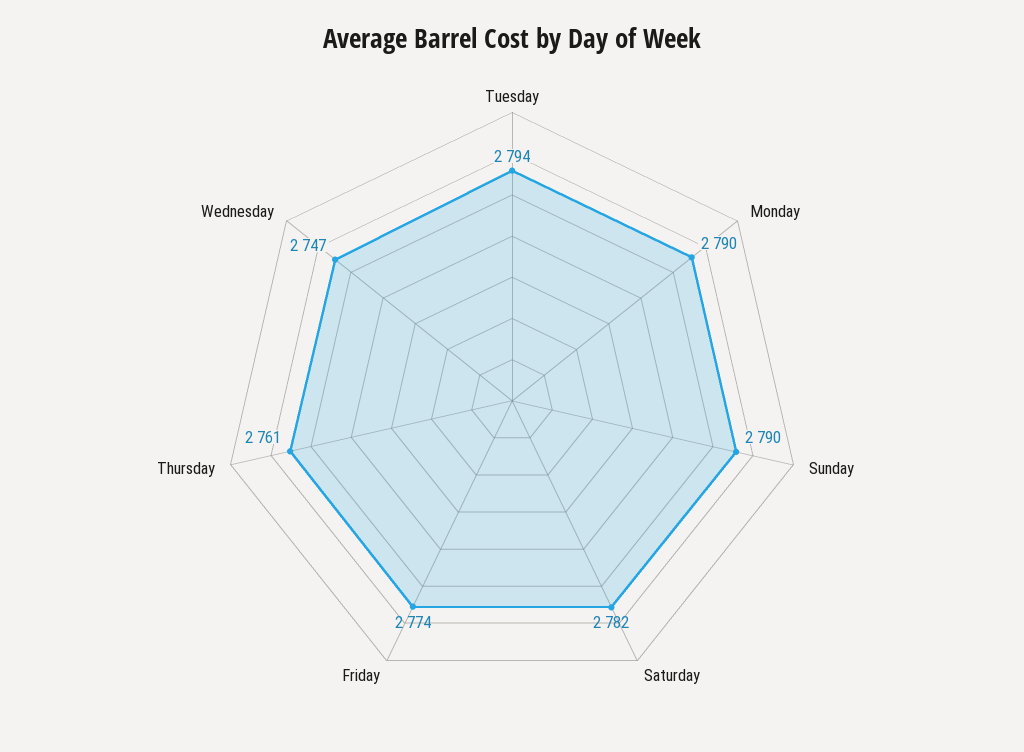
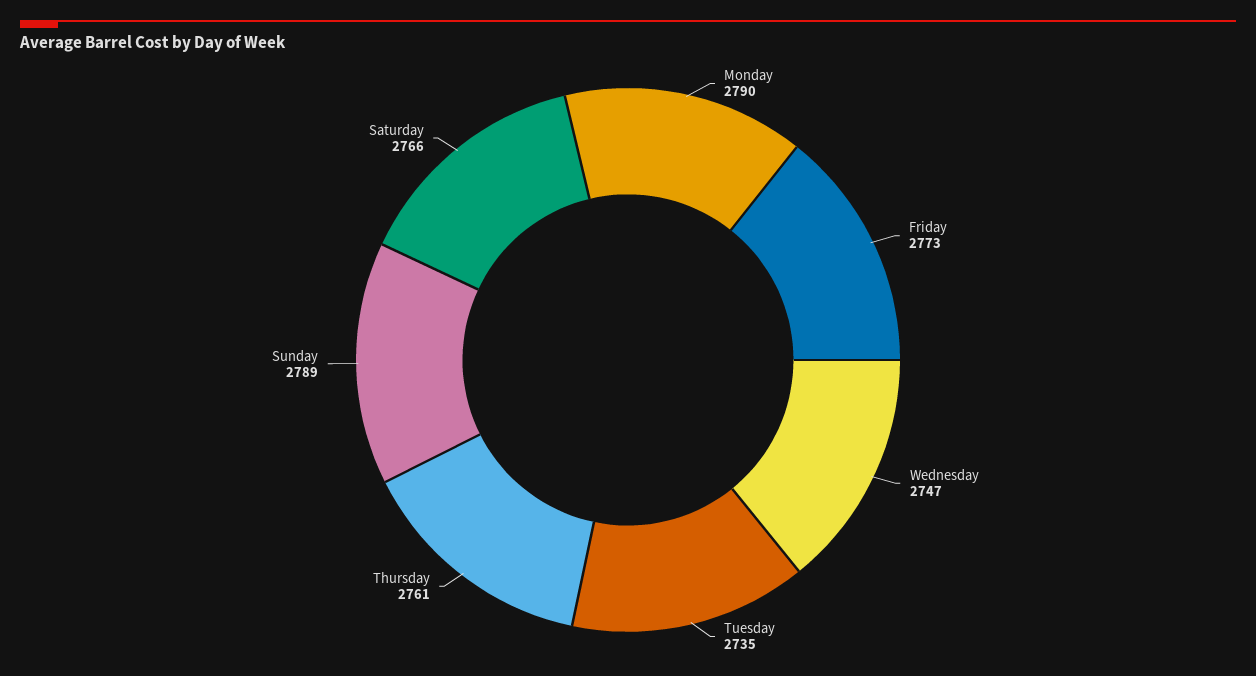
Tuesday: 2794 -> 2735
Sunday: 2790 -> 2789
Saturday: 2782 -> 2766
Friday: 2774 -> 2773

